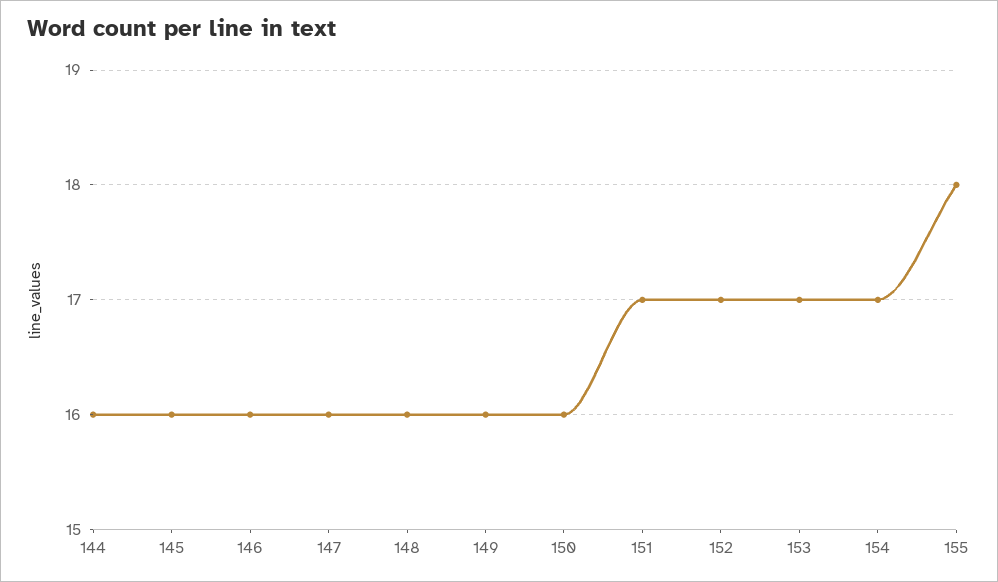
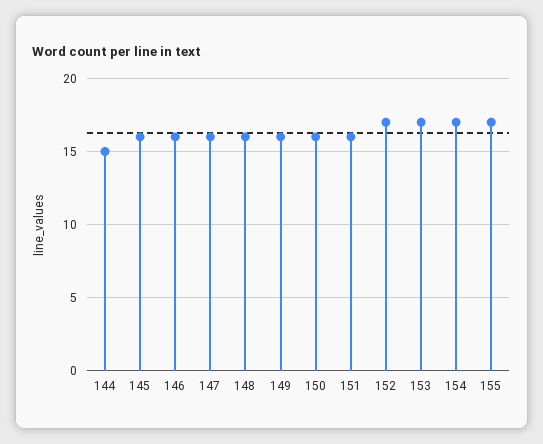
144: 16 -> 15
151: 17 -> 16
155: 18 -> 17

